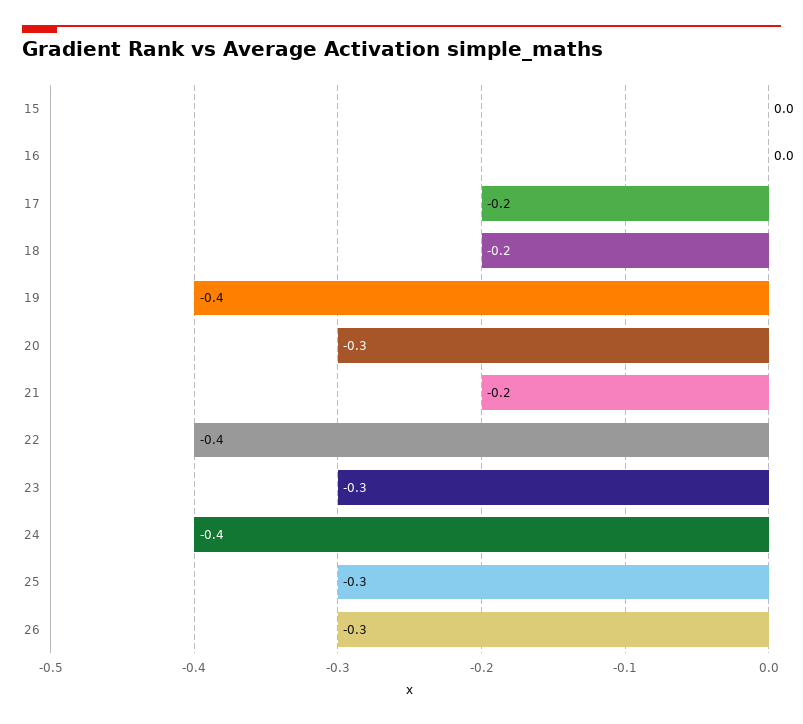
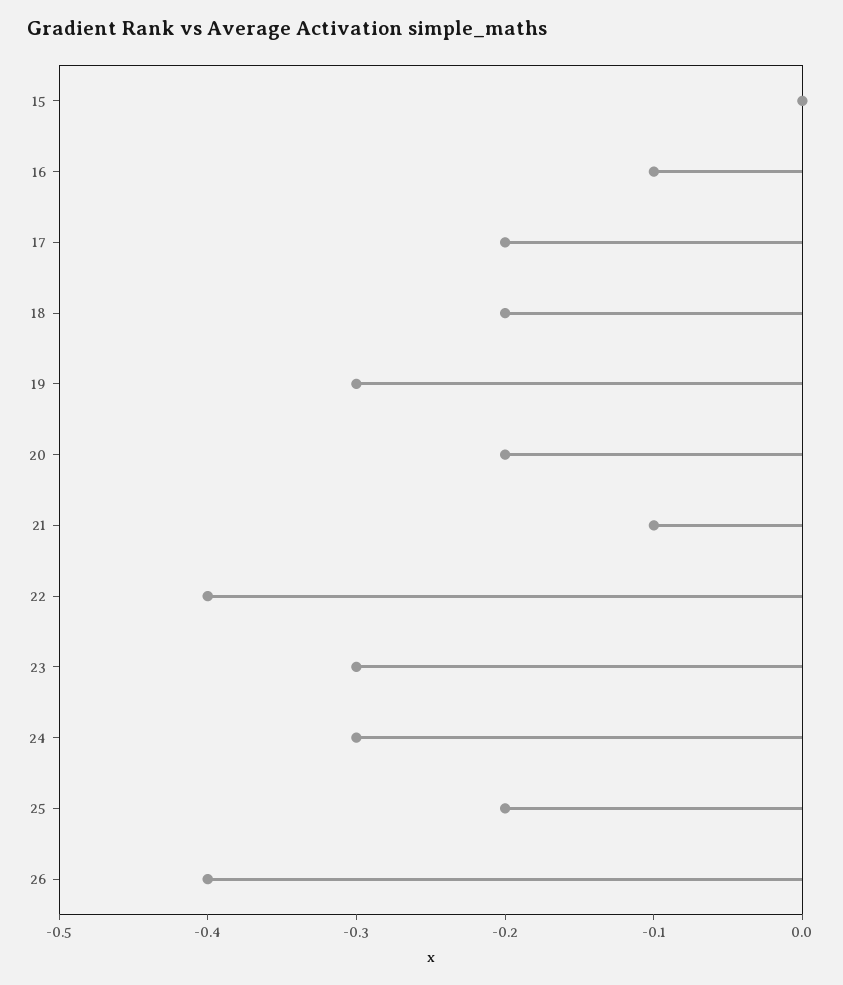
16: 0 -> -0.1
19: -0.4 -> -0.3
20: -0.3 -> -0.2
21: -0.2 -> -0.1
24: -0.4 -> -0.3
25: -0.3 -> -0.2
26: -0.3 -> -0.4

